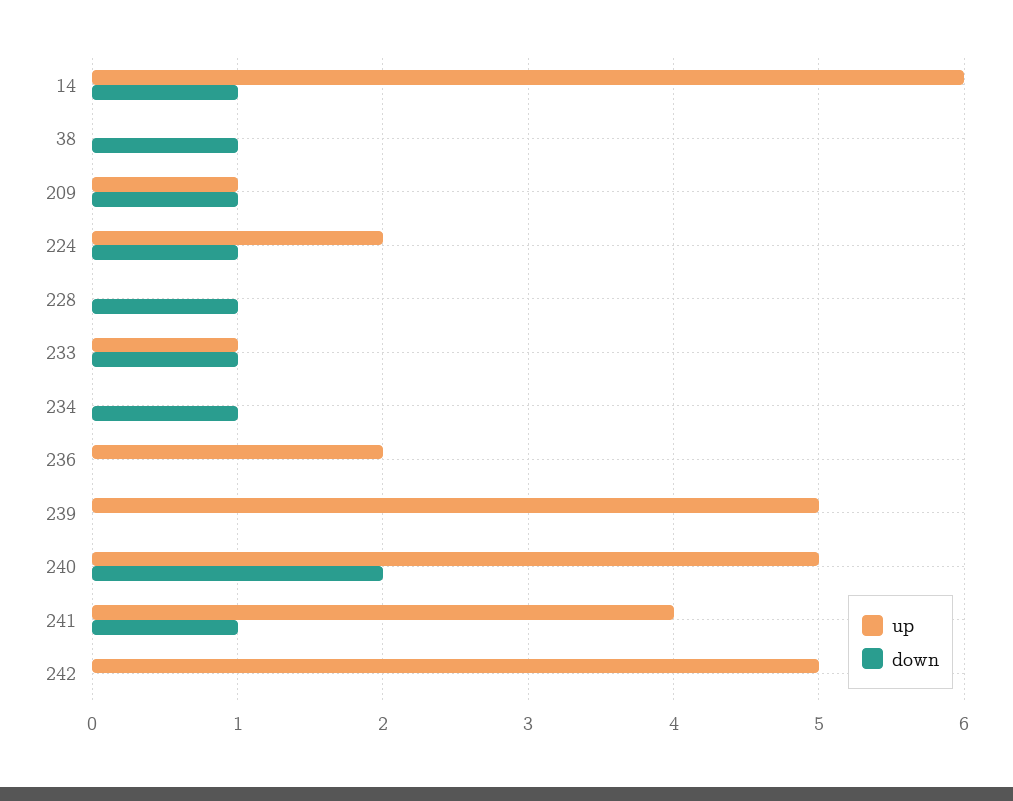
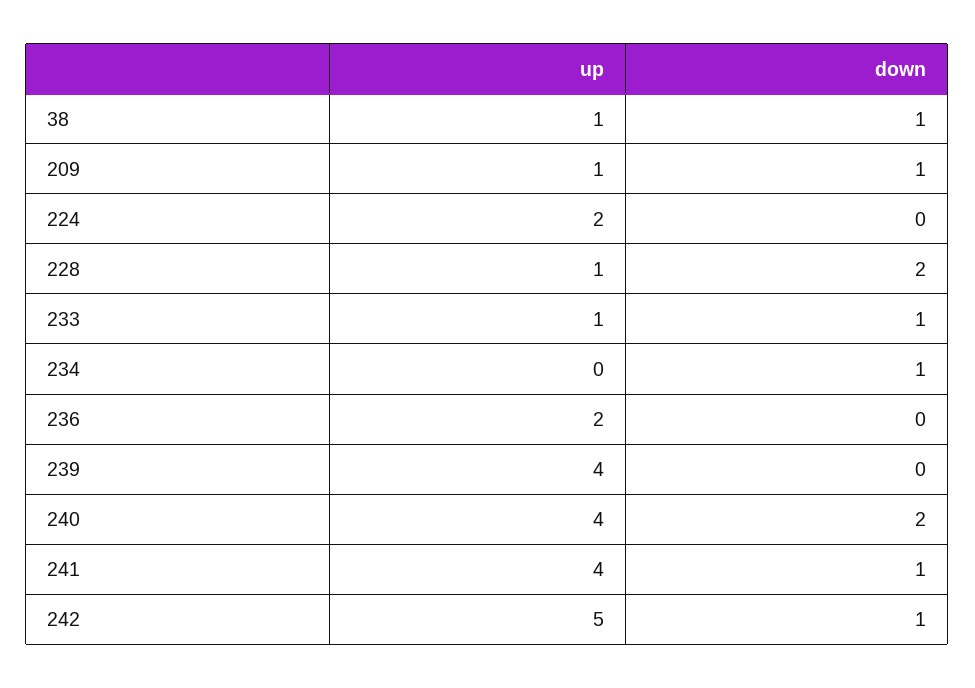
up, 14: 6 -> none
down, 14: 1 -> none
up, 38: 0 -> 1
down, 224: 1 -> 0
up, 228: 0 -> 1
down, 228: 1 -> 2
up, 239: 5 -> 4
up, 240: 5 -> 4
down, 242: 0 -> 1

